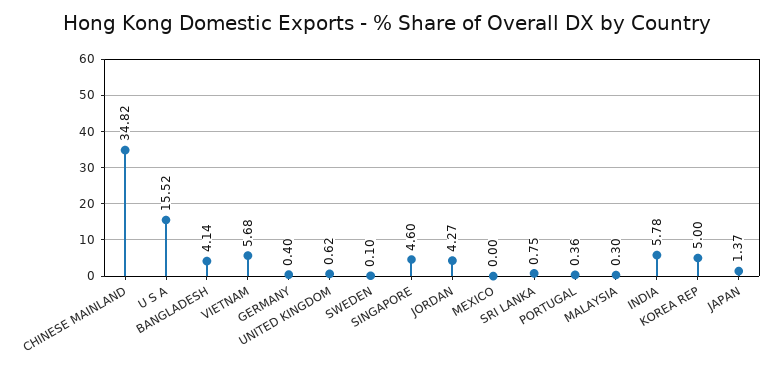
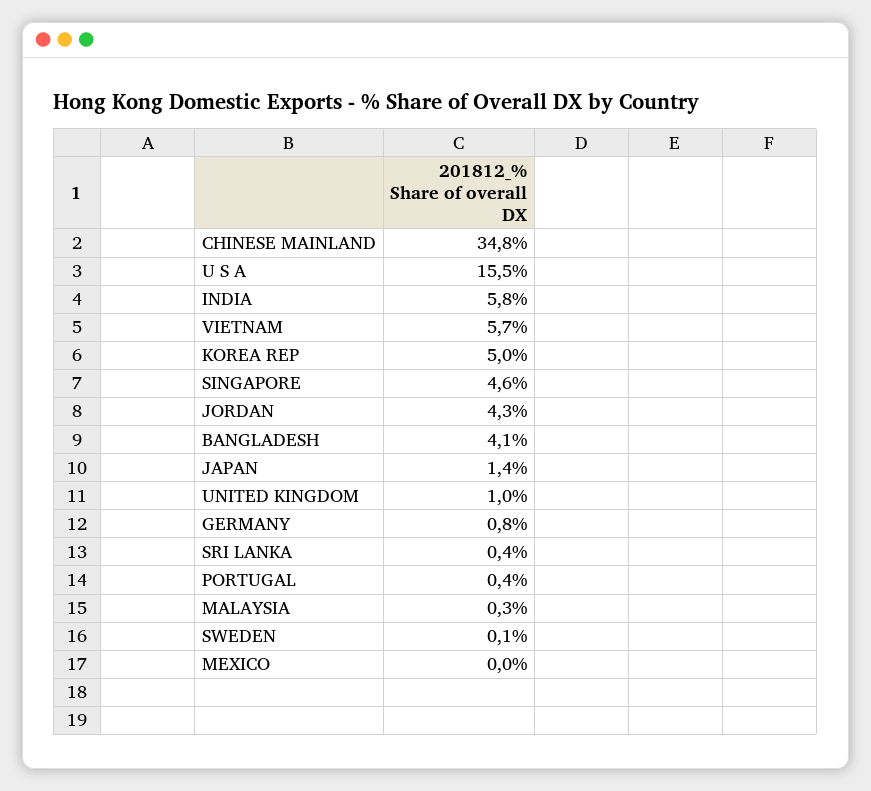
GERMANY: 0.4 -> 0.8
UNITED KINGDOM: 0.62 -> 1
SRI LANKA: 0.75 -> 0.4

